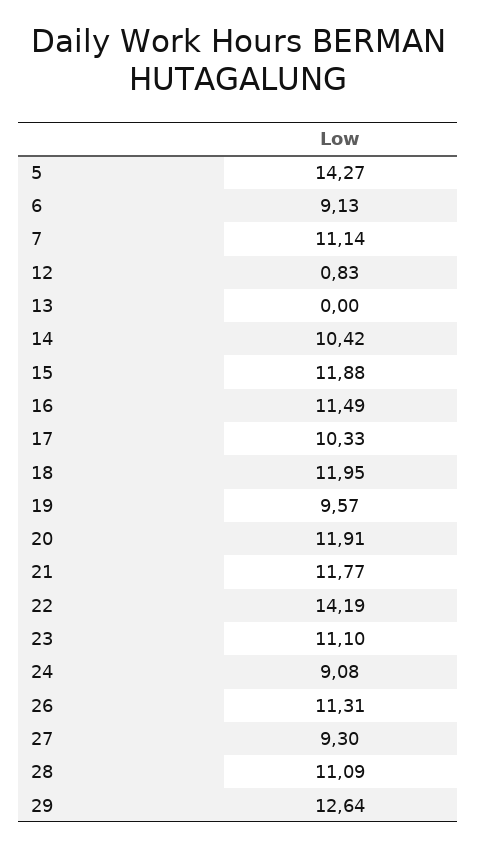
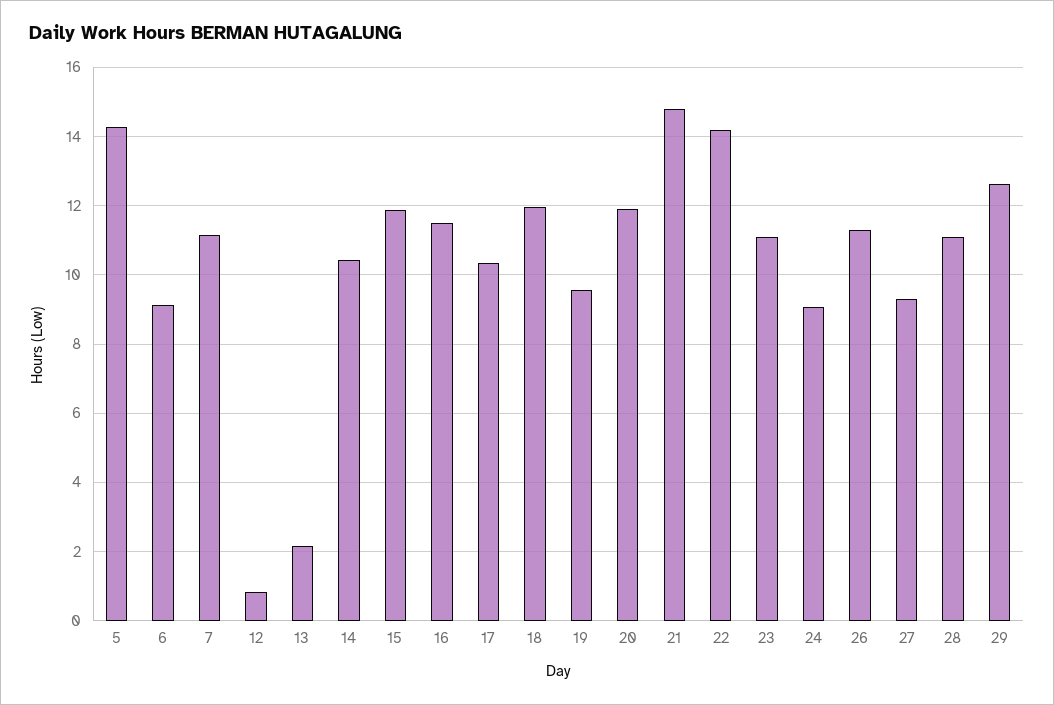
13: 0 -> 2.2
21: 11.77 -> 14.8

